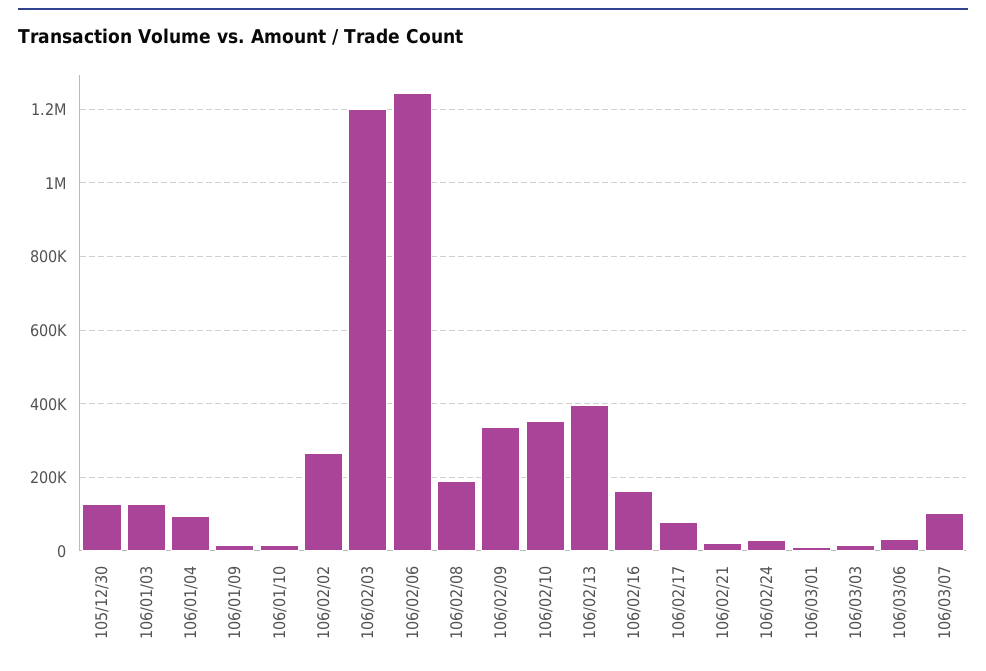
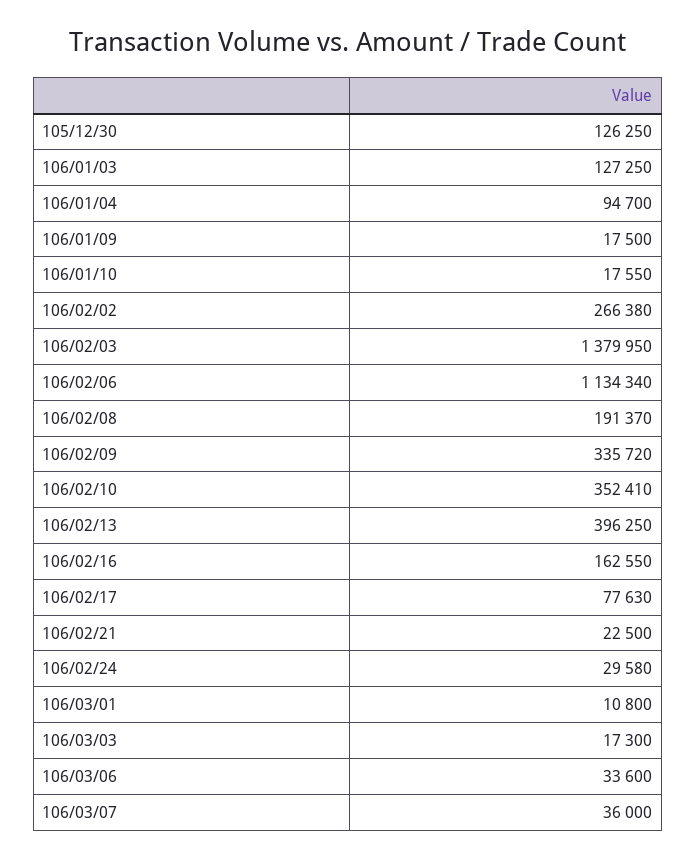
106/02/03: 1200000 -> 1379950
106/02/06: 1240000 -> 1134340
106/03/07: 100000 -> 36000

